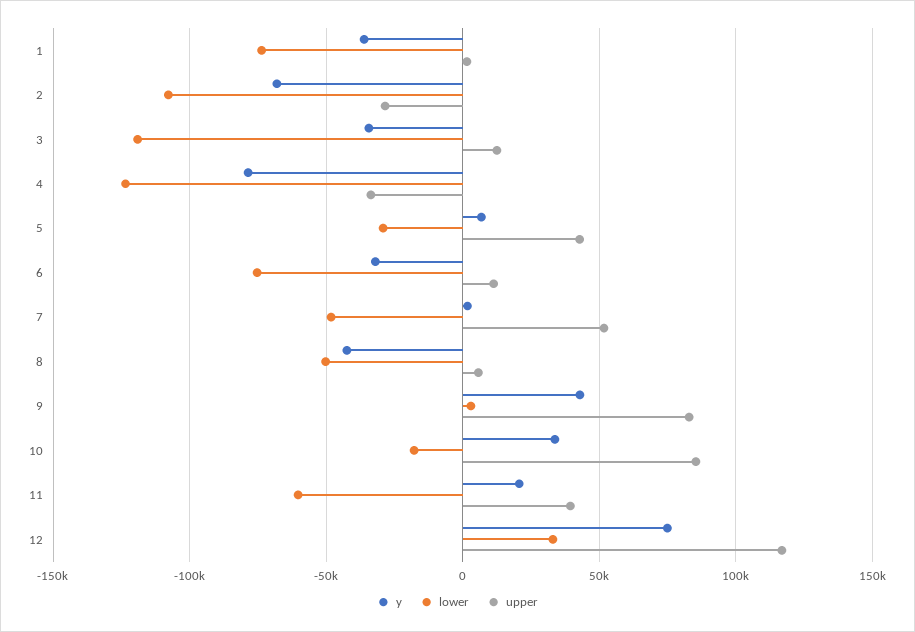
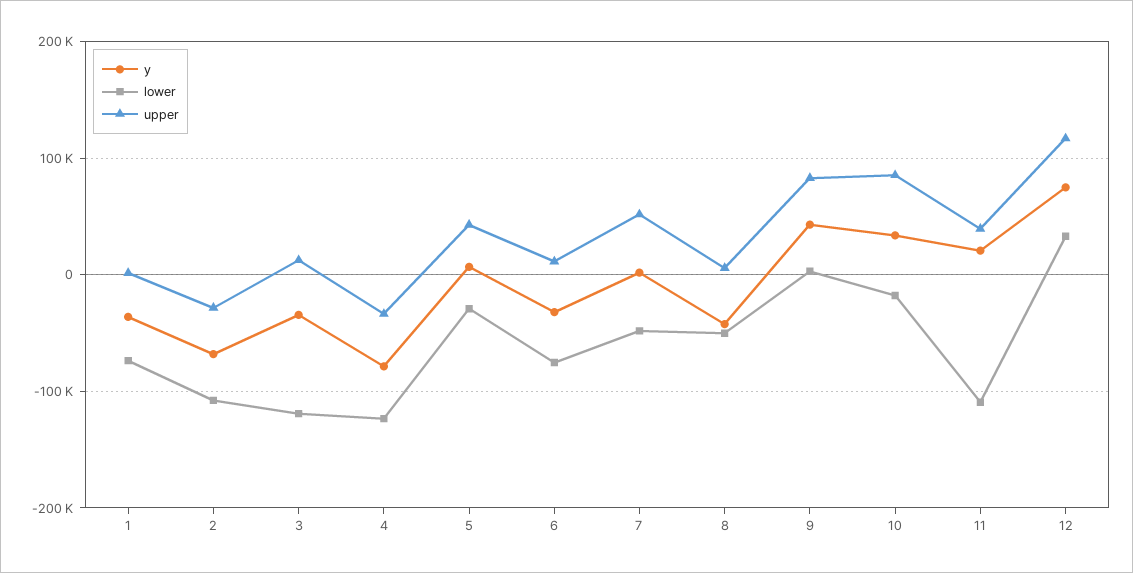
lower, 11: -60000 -> -110000

